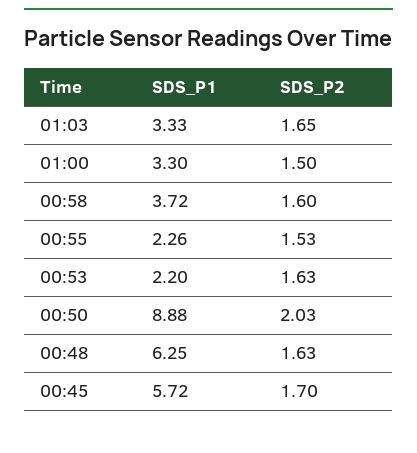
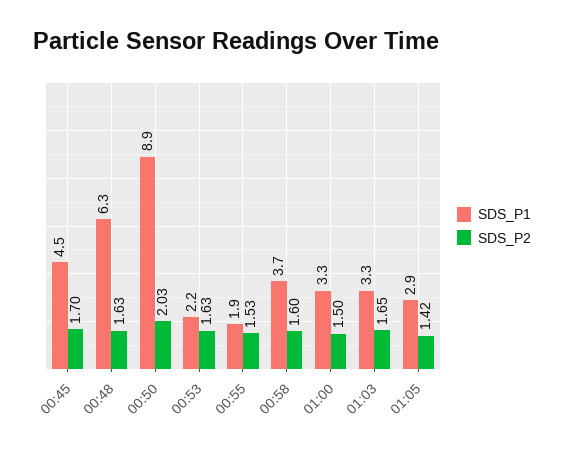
SDS_P1, 00:55: 2.26 -> 1.9
SDS_P1, 00:45: 5.72 -> 4.5
SDS_P1, 01:05: none -> 2.9
SDS_P2, 01:05: none -> 1.42

